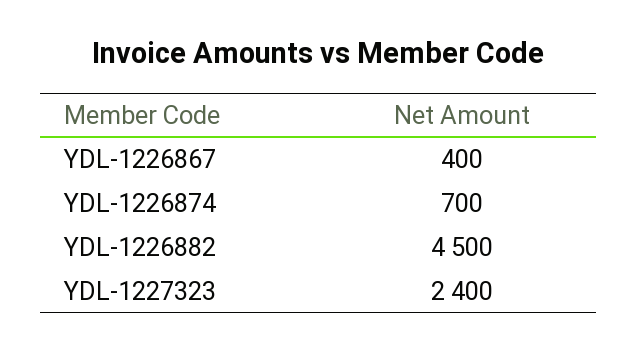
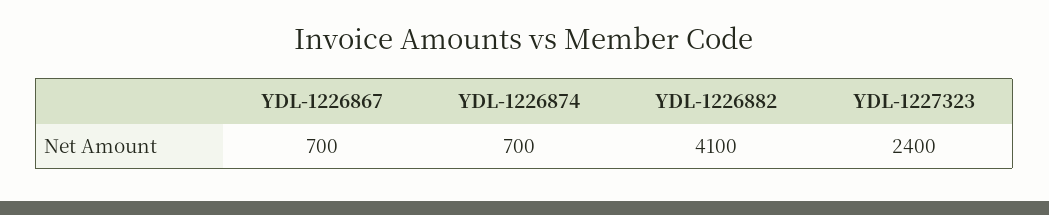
YDL-1226867: 400 -> 700
YDL-1226882: 4500 -> 4100

